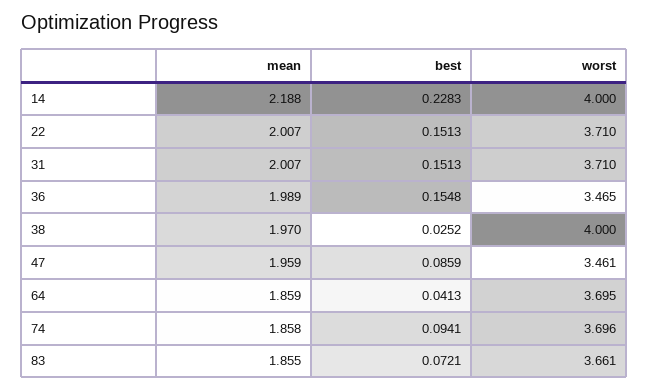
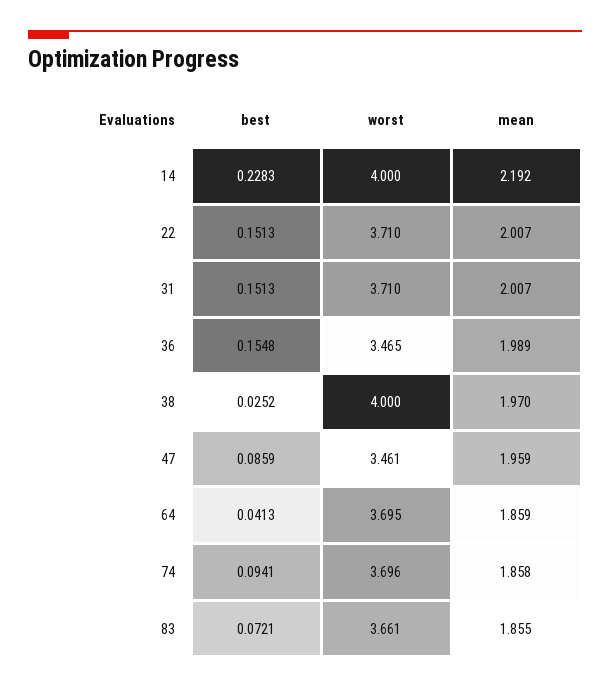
mean, 14: 2.188 -> 2.192

